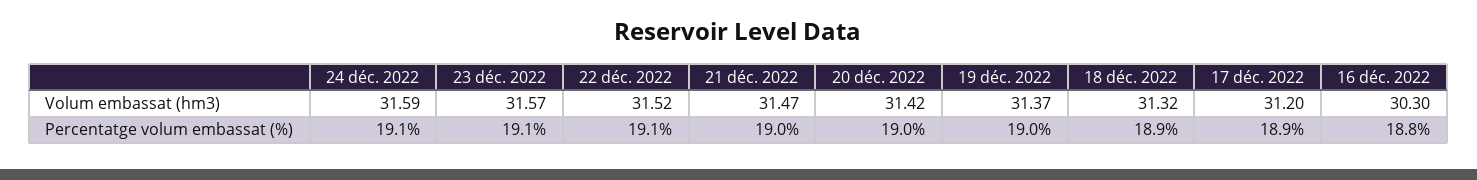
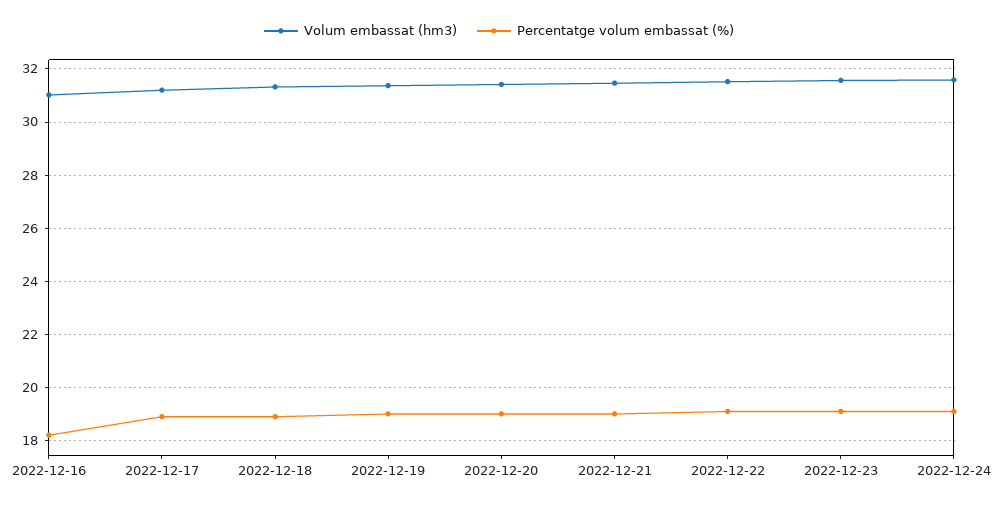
Volum embassat (hm3), 16 déc. 2022: 30.3 -> 31
Percentatge volum embassat (%), 16 déc. 2022: 18.8 -> 18.25

